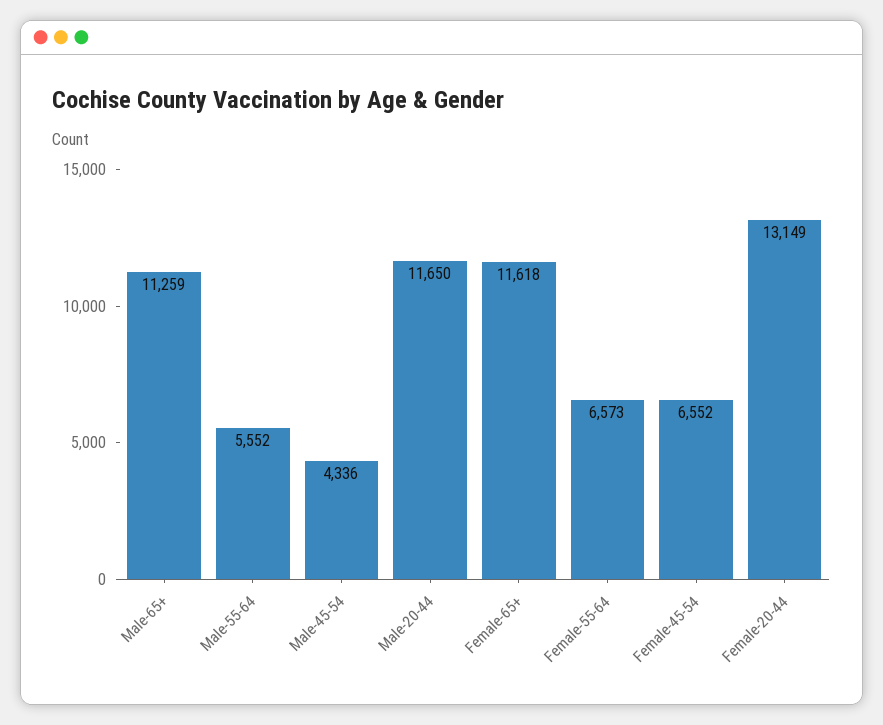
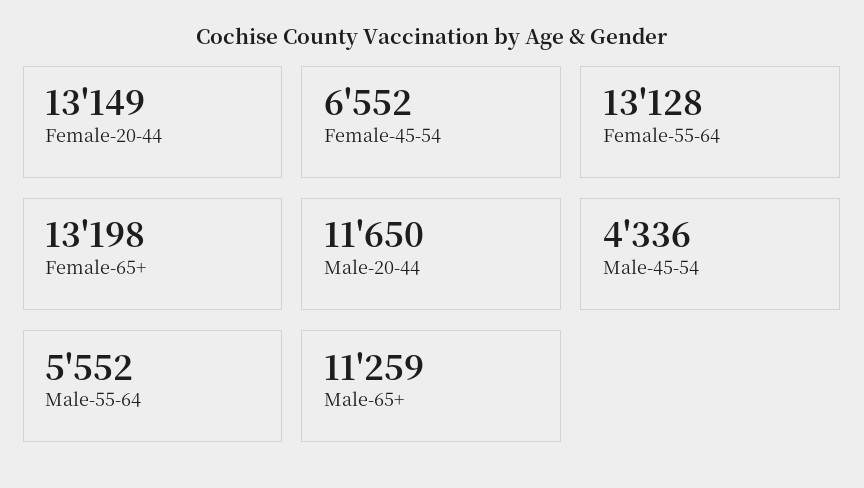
Female-65+: 11618 -> 13198
Female-55-64: 6573 -> 13128

